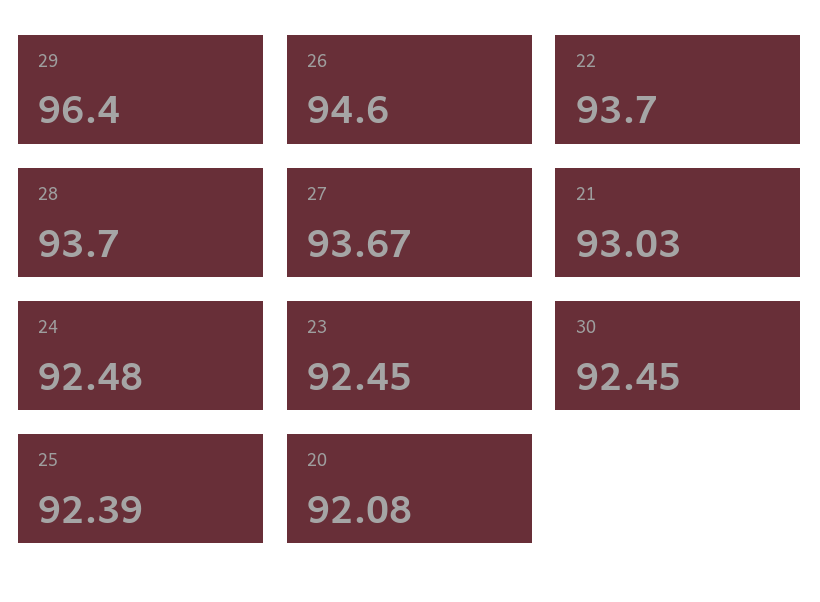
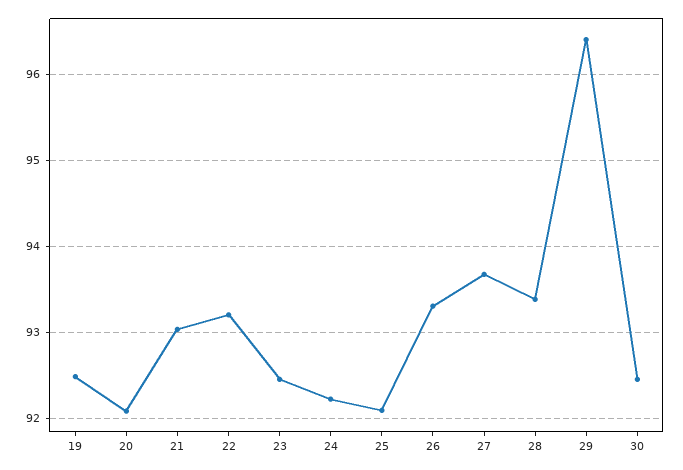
26: 94.6 -> 93.3
22: 93.7 -> 93.2
28: 93.7 -> 93.4
24: 92.48 -> 92.2
25: 92.39 -> 92.1
19: none -> 92.5

